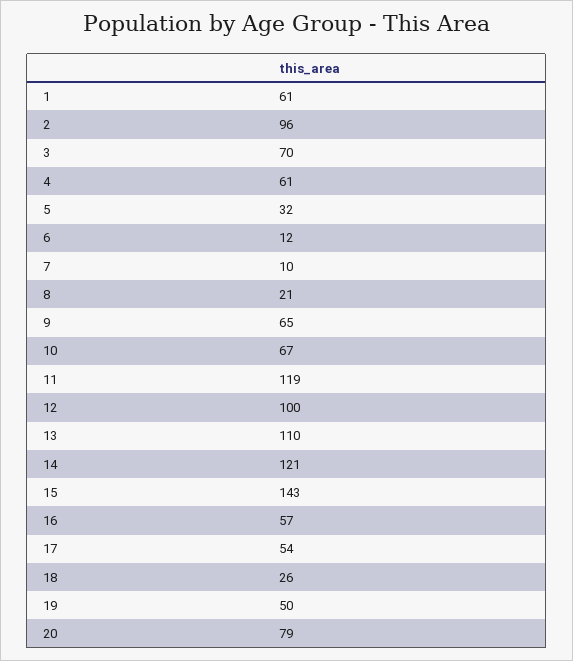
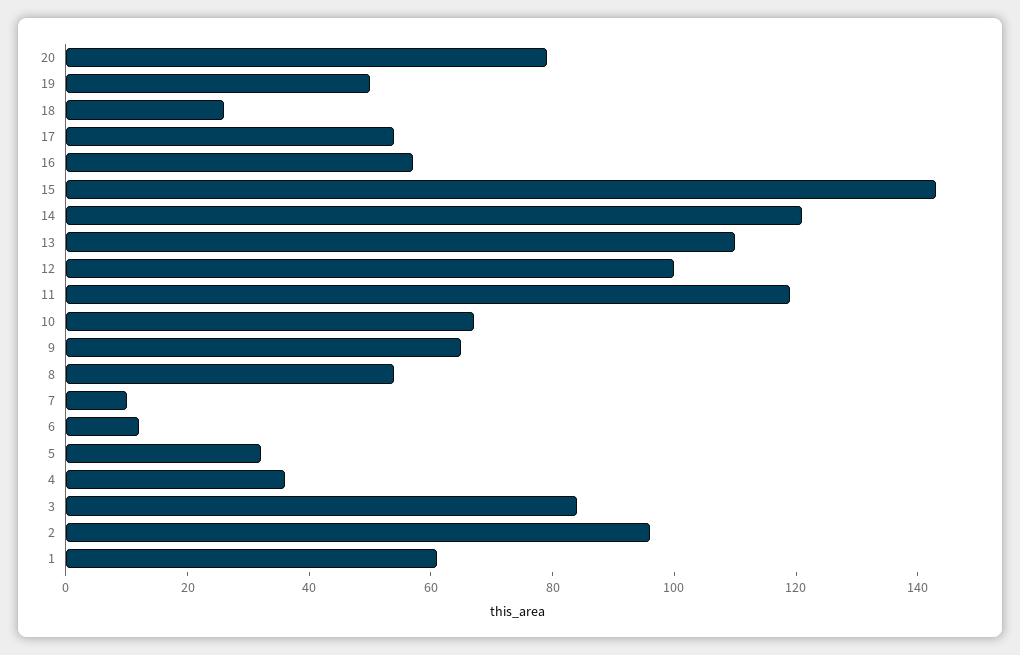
3: 70 -> 85
4: 61 -> 35
8: 21 -> 55

